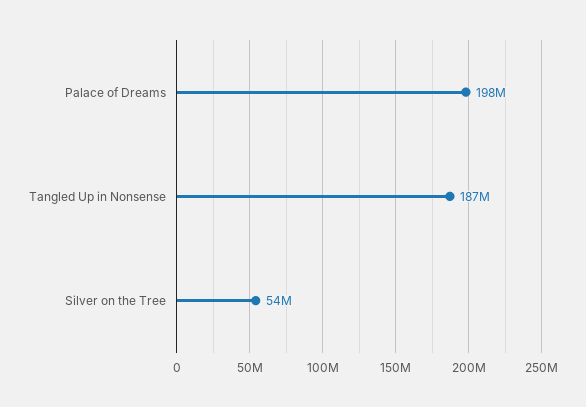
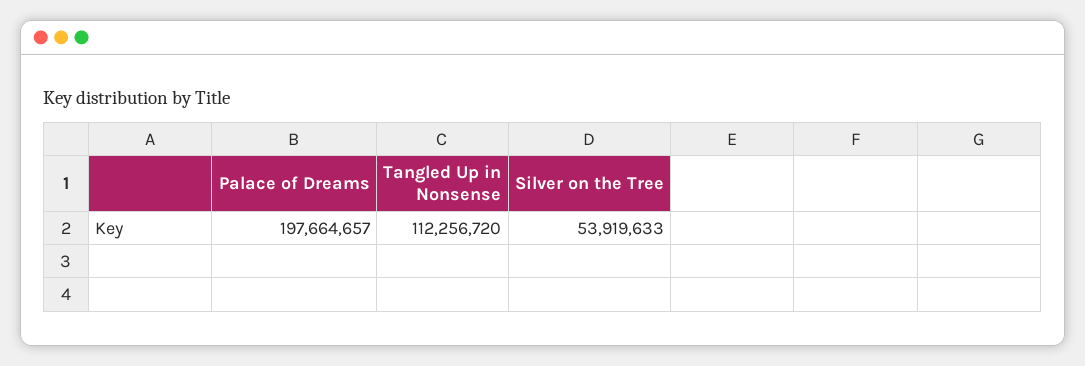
Tangled Up in Nonsense: 187000000 -> 112256720

